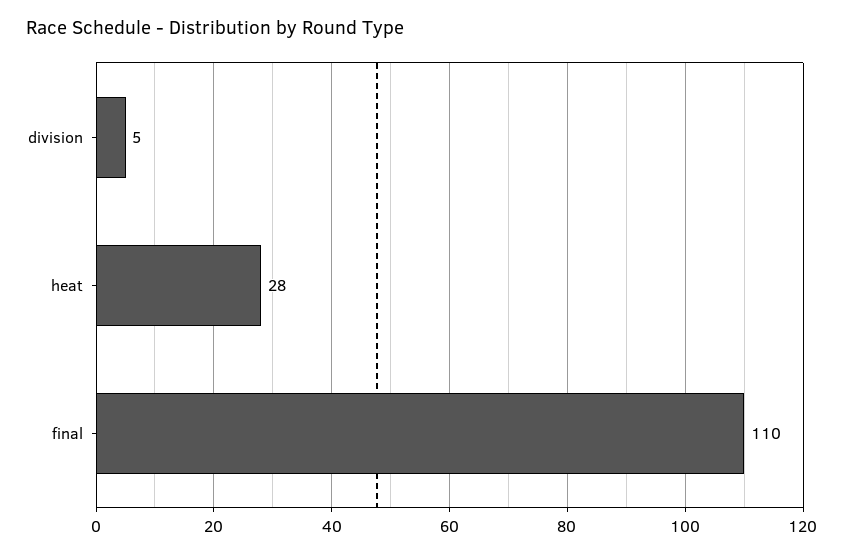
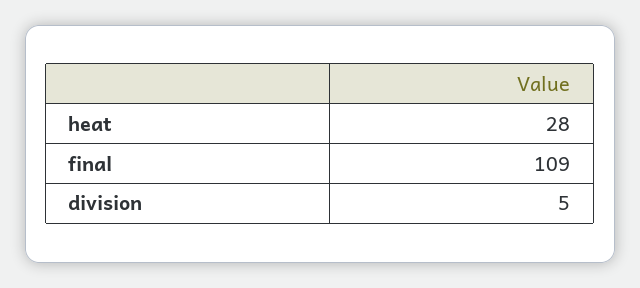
final: 110 -> 109

